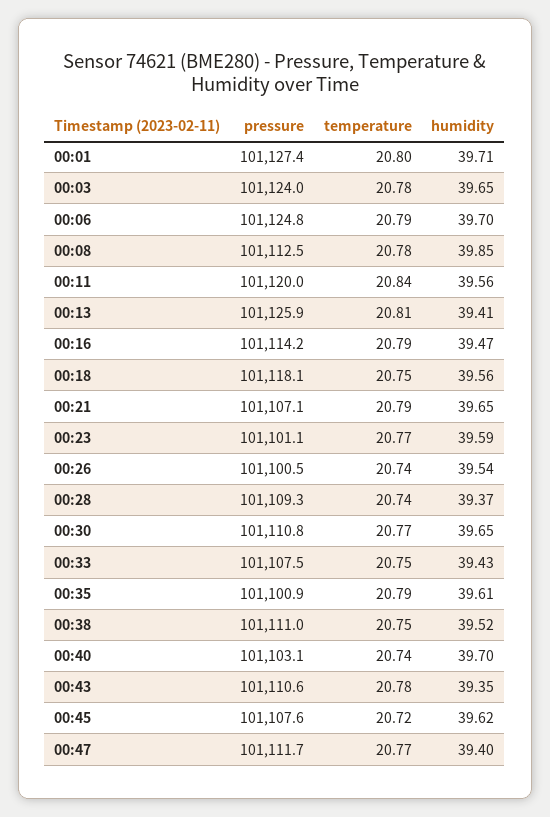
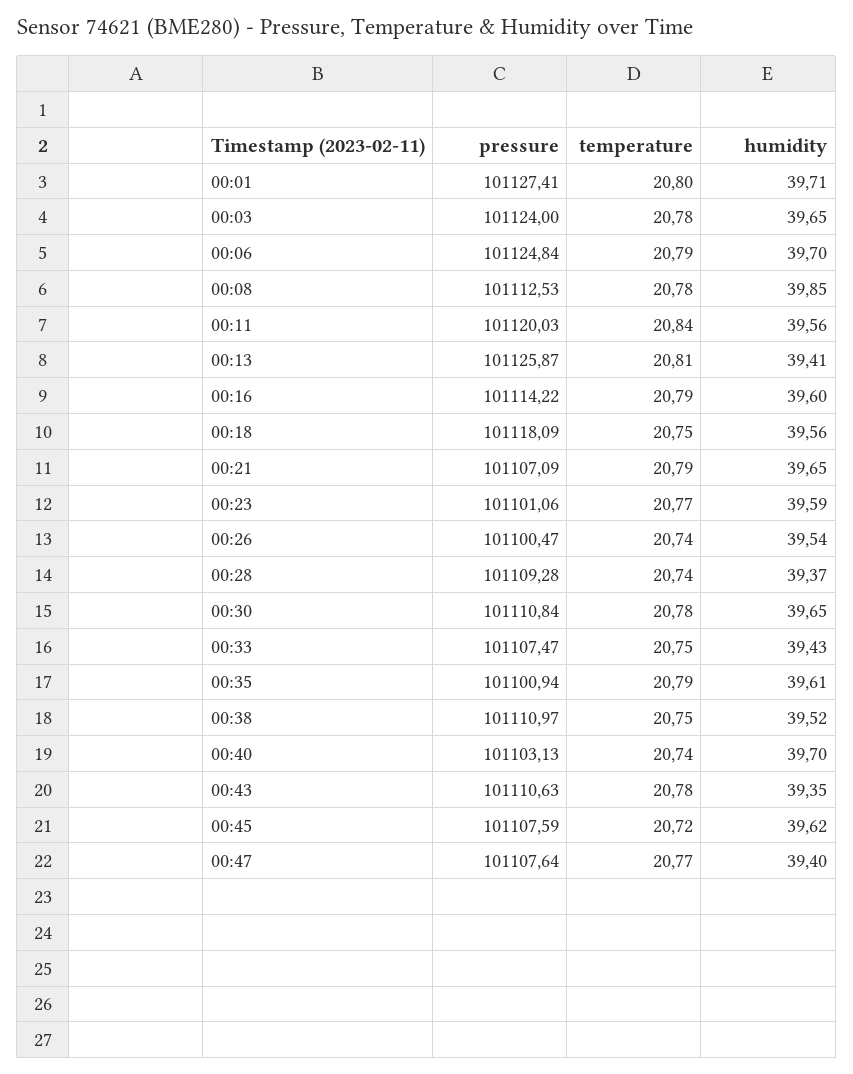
humidity, 00:16: 39.47 -> 39.6
temperature, 00:30: 20.77 -> 20.78
pressure, 00:47: 101111.7 -> 101107.64

